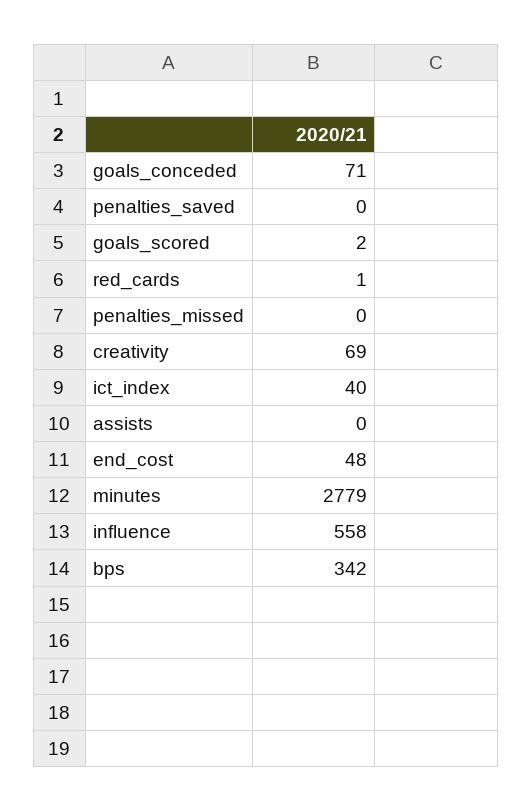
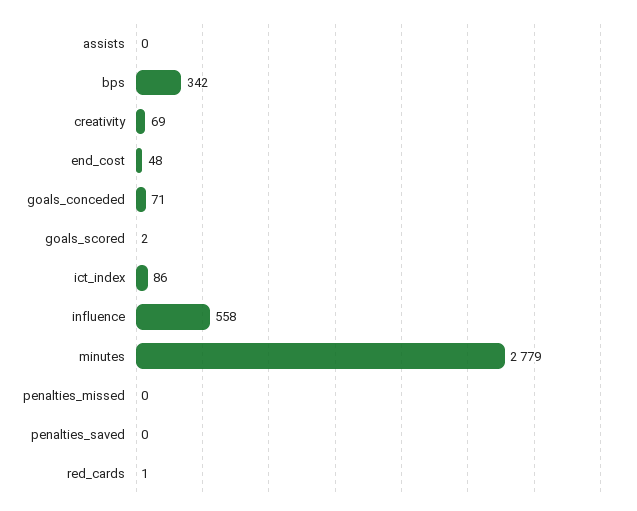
ict_index: 40 -> 86

